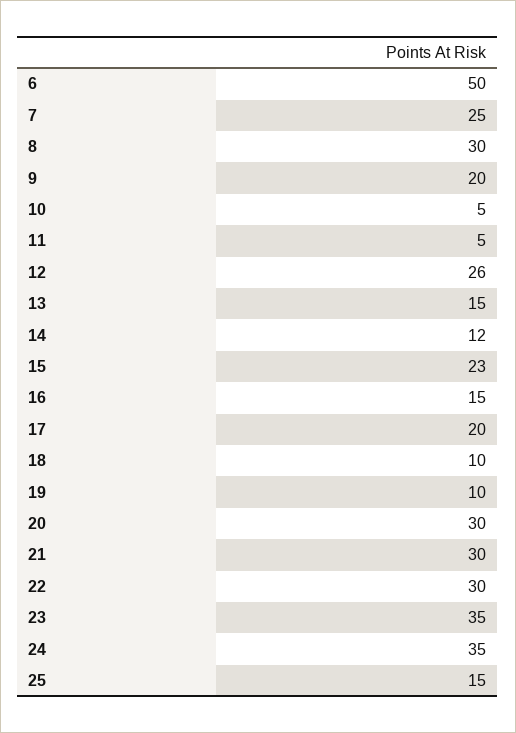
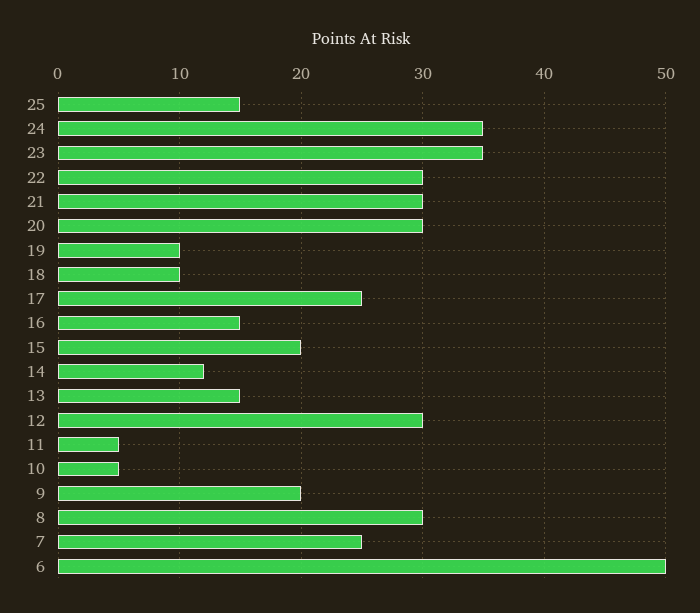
12: 26 -> 30
15: 23 -> 20
17: 20 -> 25

